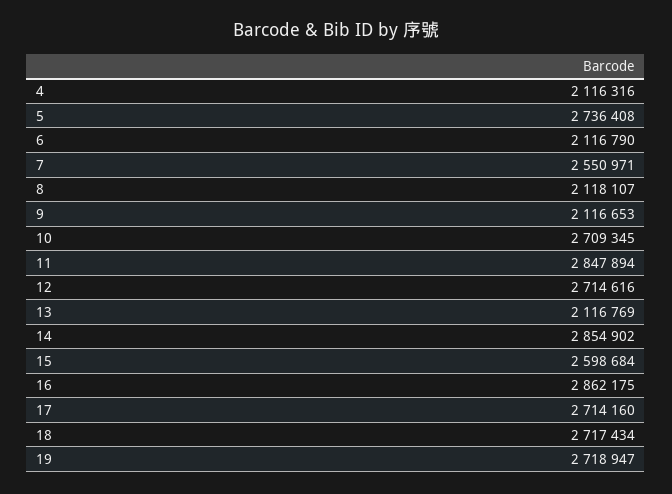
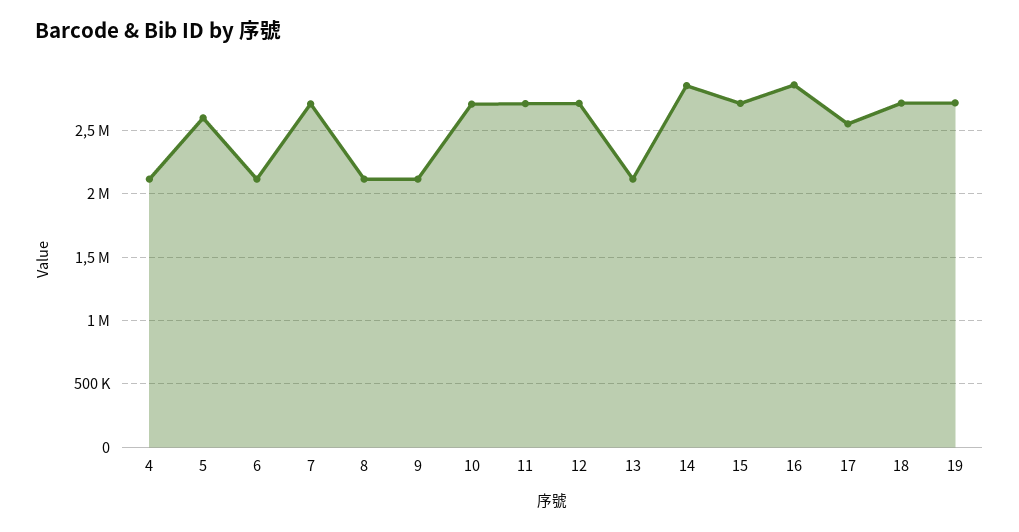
5: 2736408 -> 2600000
7: 2550971 -> 2700000
11: 2847894 -> 2700000
15: 2598684 -> 2700000
17: 2714160 -> 2550000

